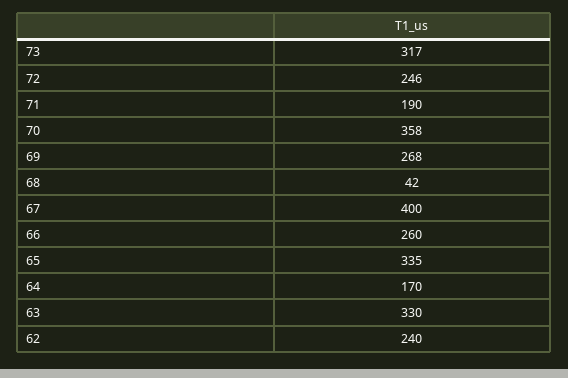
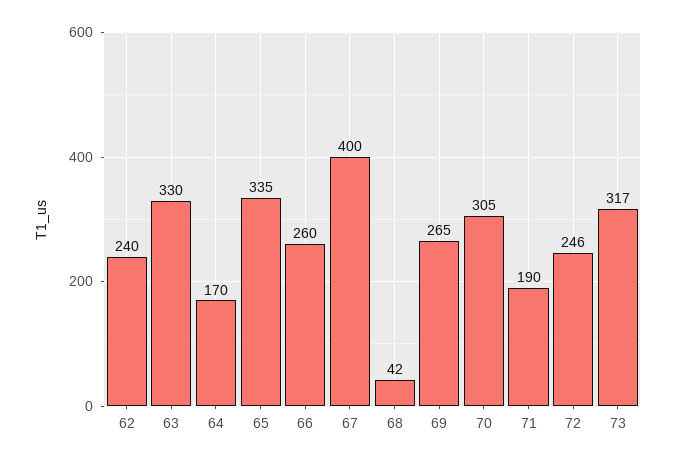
70: 358 -> 305
69: 268 -> 265

